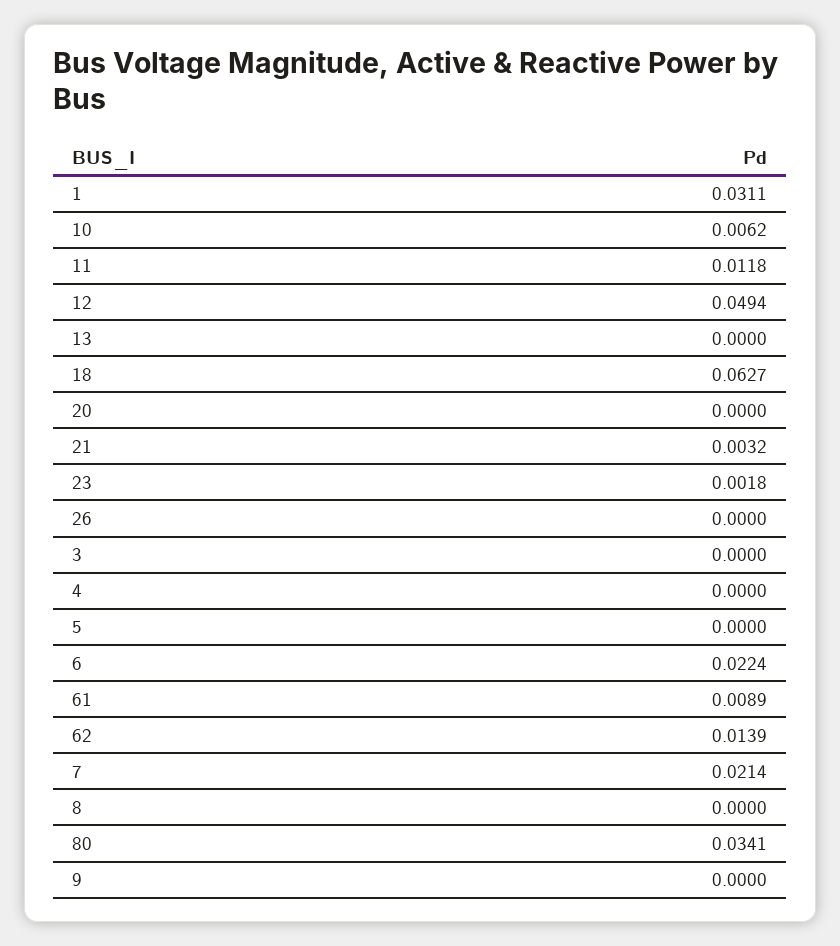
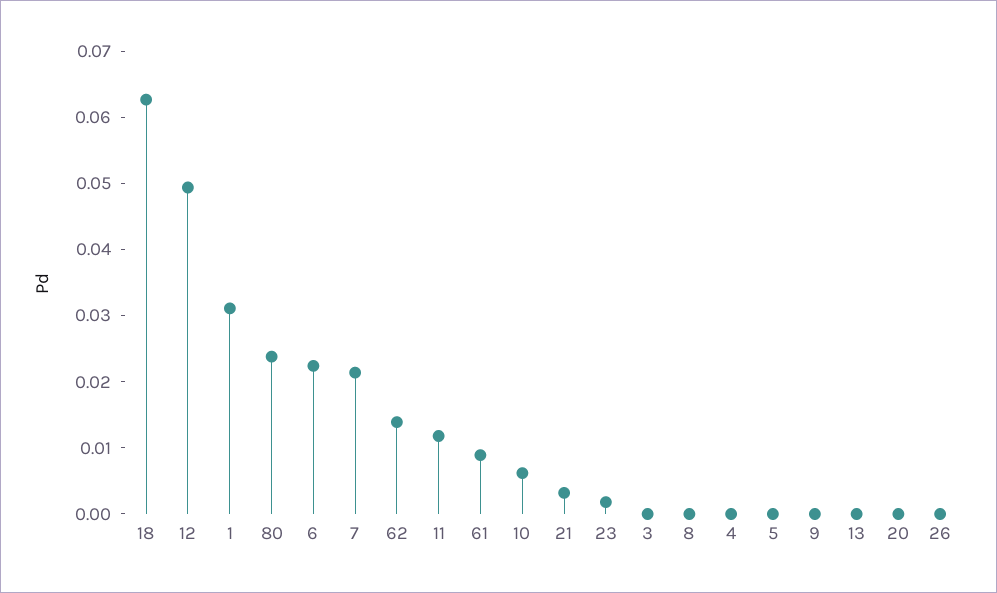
80: 0.0341 -> 0.024

